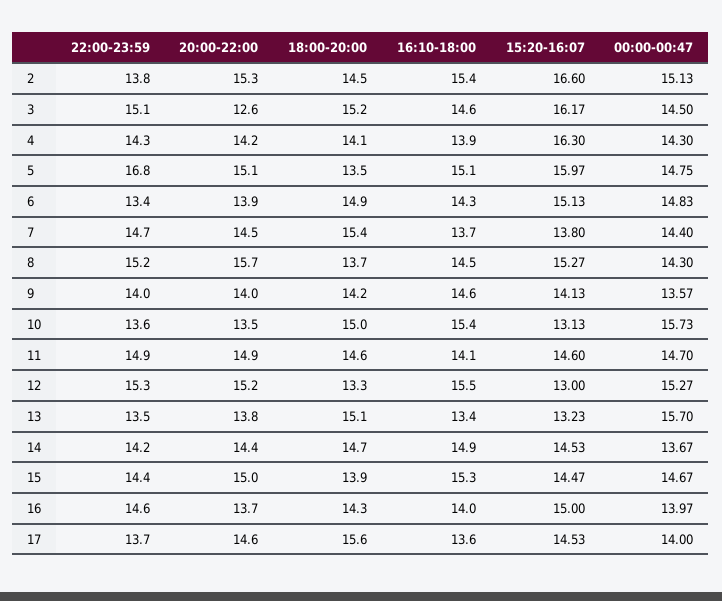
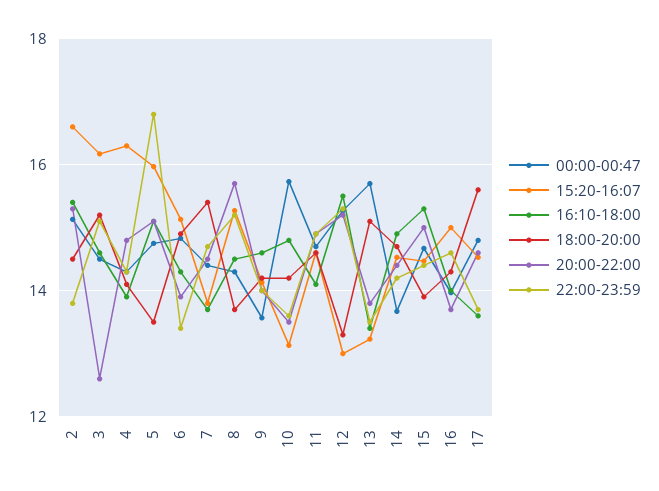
20:00-22:00, 4: 14.2 -> 14.8
18:00-20:00, 10: 15 -> 14.2
16:10-18:00, 10: 15.4 -> 14.8
00:00-00:47, 17: 14 -> 14.8

